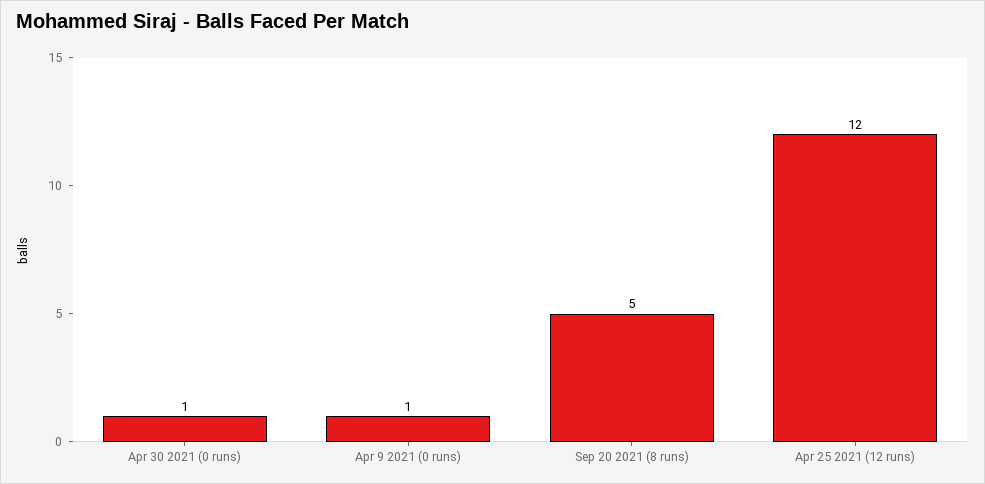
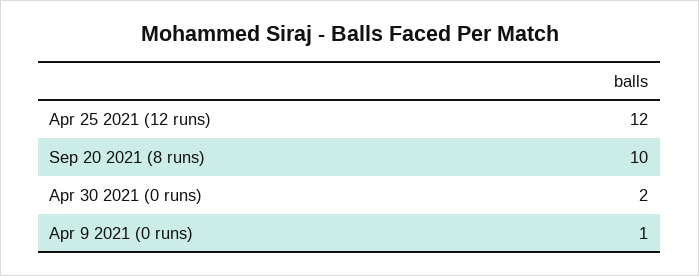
Apr 30 2021 (0 runs): 1 -> 2
Sep 20 2021 (8 runs): 5 -> 10

